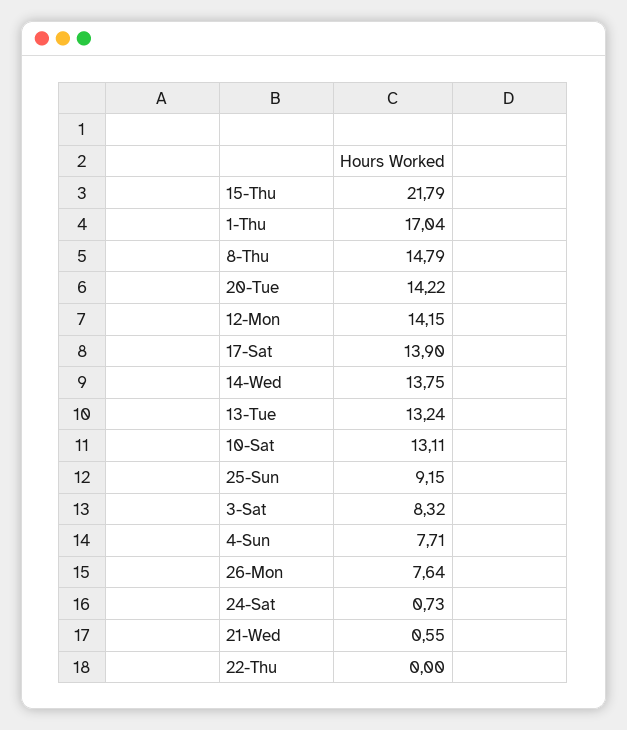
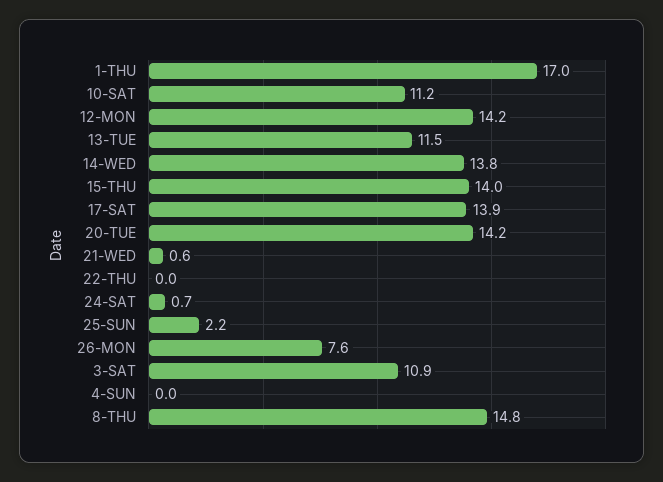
15-Thu: 21.79 -> 14
13-Tue: 13.24 -> 11.5
10-Sat: 13.11 -> 11.2
25-Sun: 9.15 -> 2.2
3-Sat: 8.32 -> 10.9
4-Sun: 7.71 -> 0

